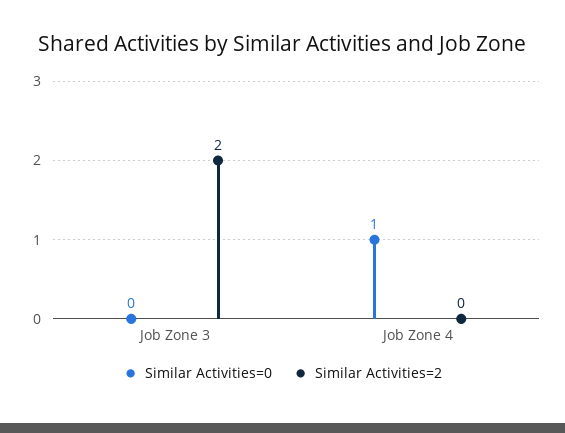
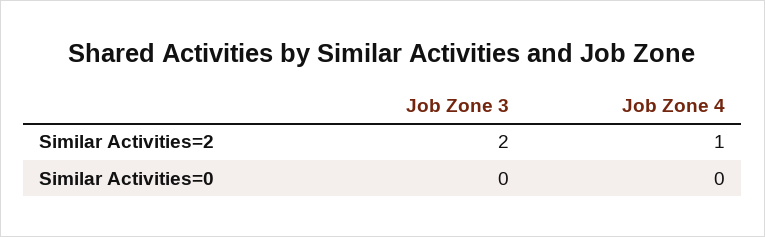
Similar Activities=0, Job Zone 4: 1 -> 0
Similar Activities=2, Job Zone 4: 0 -> 1

